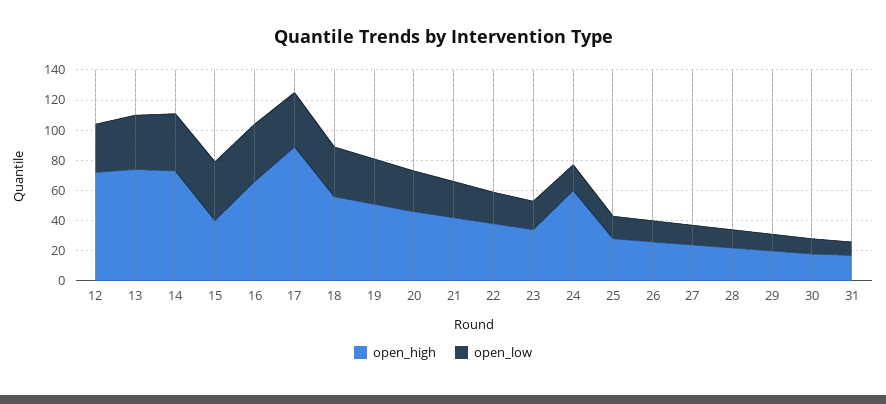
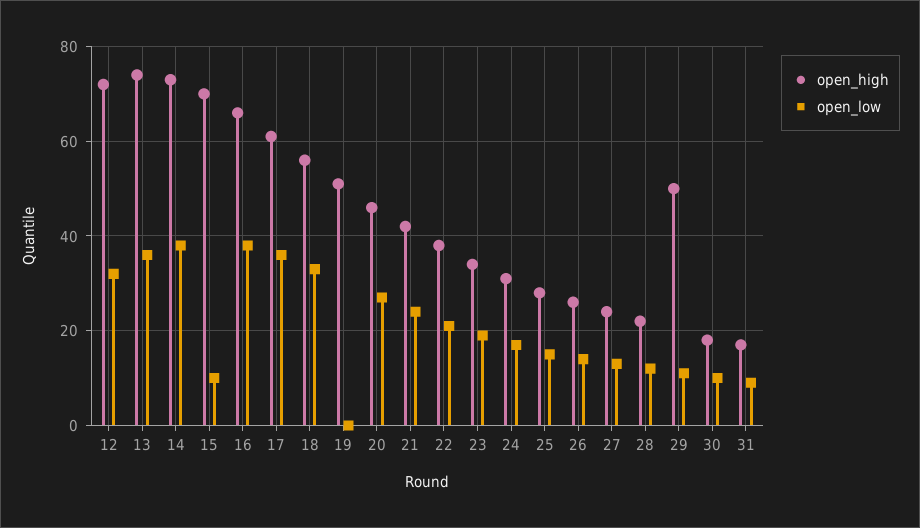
open_high, 15: 40 -> 70
open_low, 15: 40 -> 10
open_high, 17: 90 -> 60
open_low, 19: 30 -> 0
open_high, 24: 60 -> 30
open_high, 29: 20 -> 50

